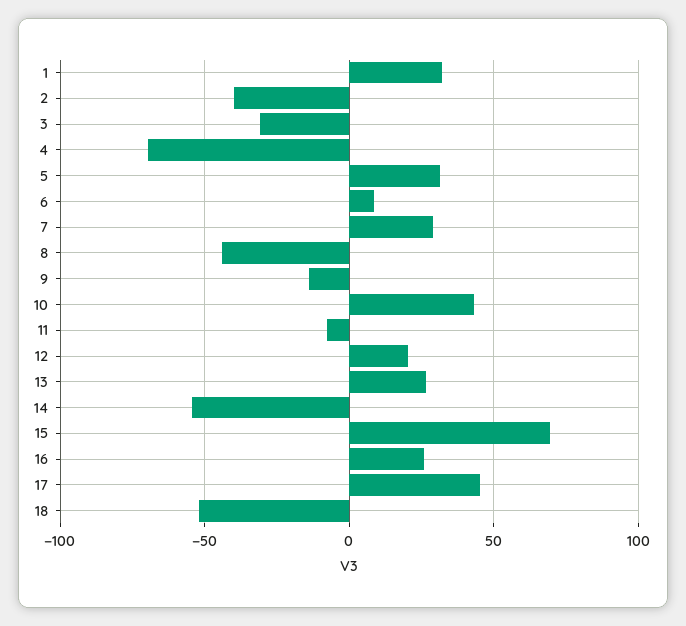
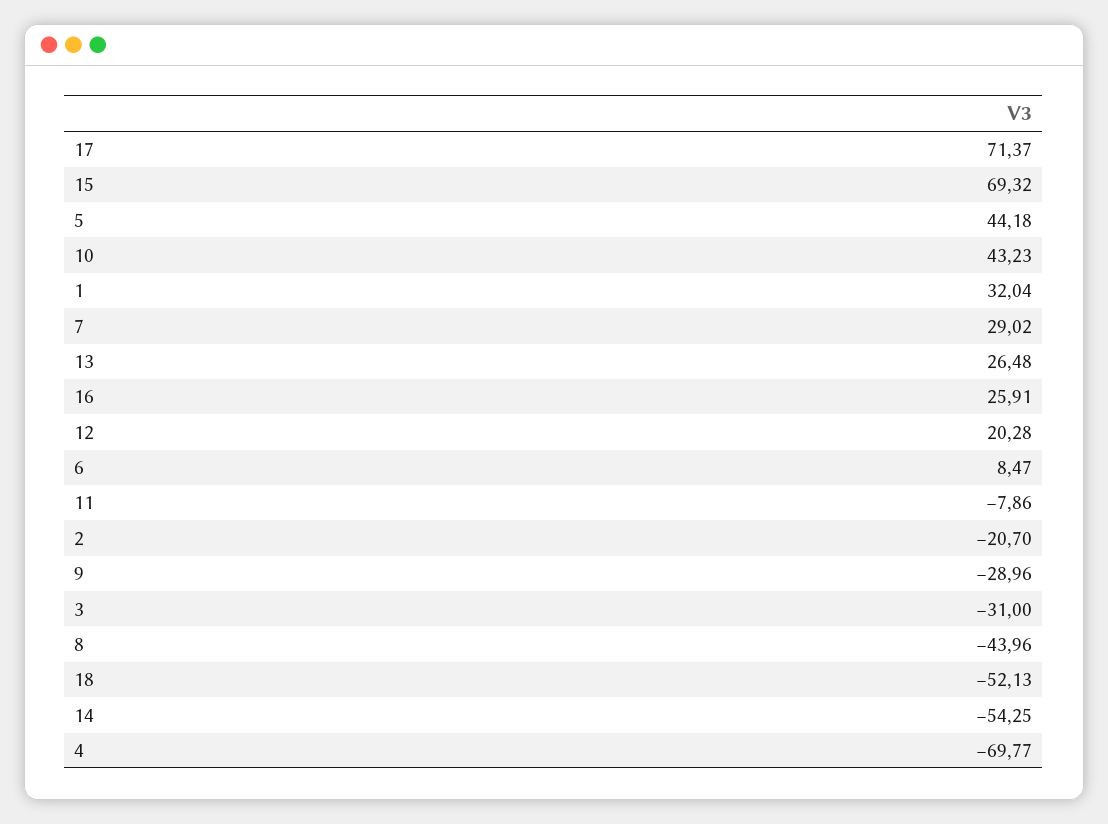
2: -40 -> -20.7
5: 30 -> 44.18
9: -15 -> -28.96
17: 45 -> 71.37

